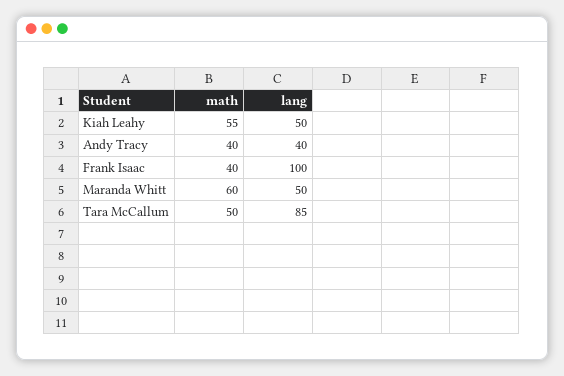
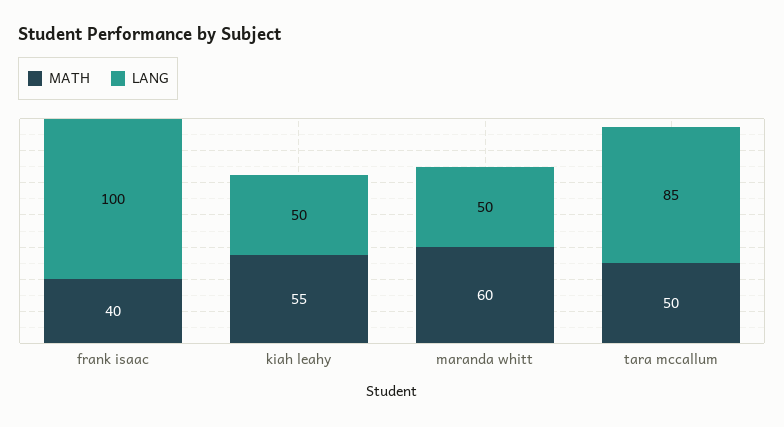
math, Andy Tracy: 40 -> none
lang, Andy Tracy: 40 -> none

